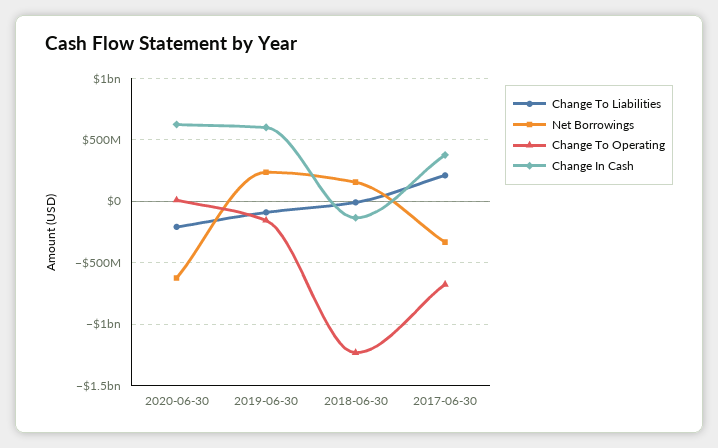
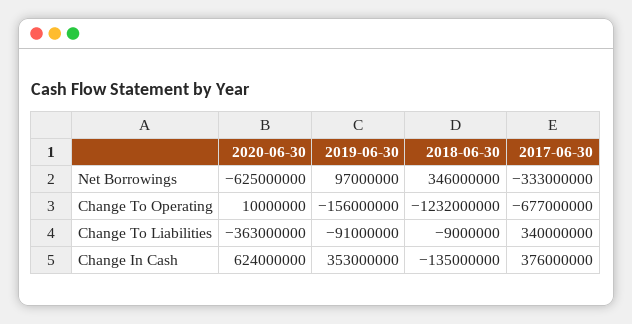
Change To Liabilities, 2020-06-30: -200000000 -> -363000000
Net Borrowings, 2019-06-30: 250000000 -> 97000000
Change In Cash, 2019-06-30: 600000000 -> 353000000
Net Borrowings, 2018-06-30: 150000000 -> 346000000
Change To Liabilities, 2017-06-30: 200000000 -> 340000000

